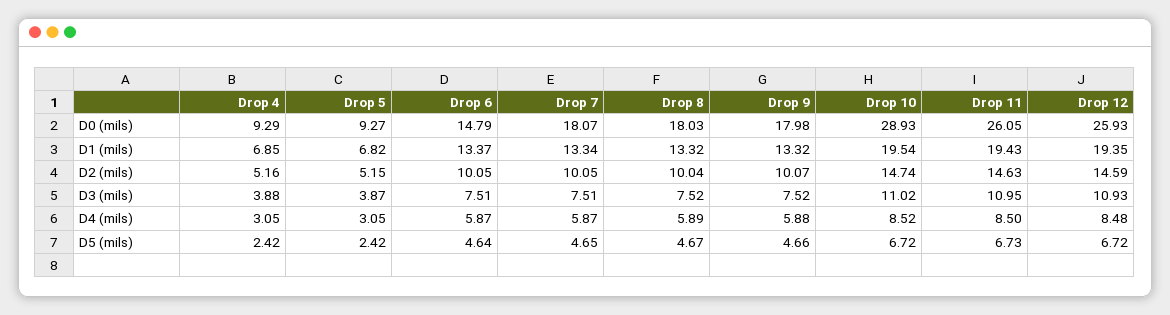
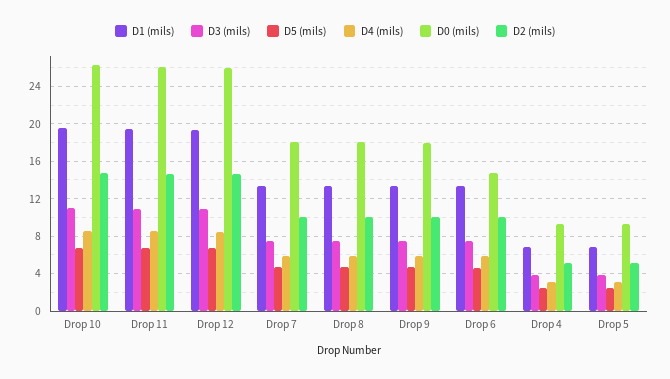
D0 (mils), Drop 10: 28.93 -> 26

